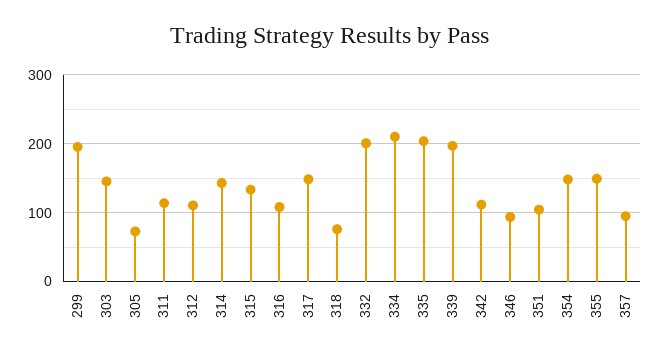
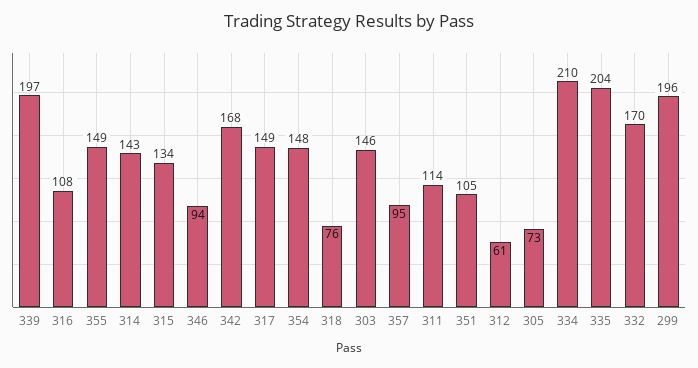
312: 110 -> 61
332: 200 -> 170
342: 110 -> 168

